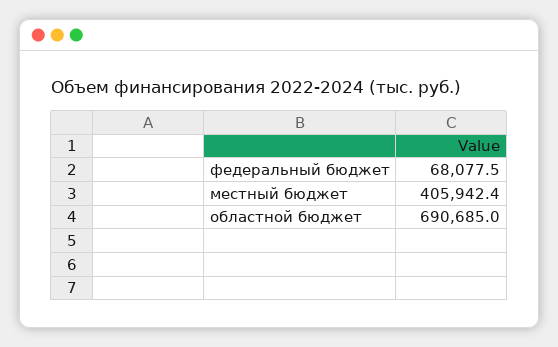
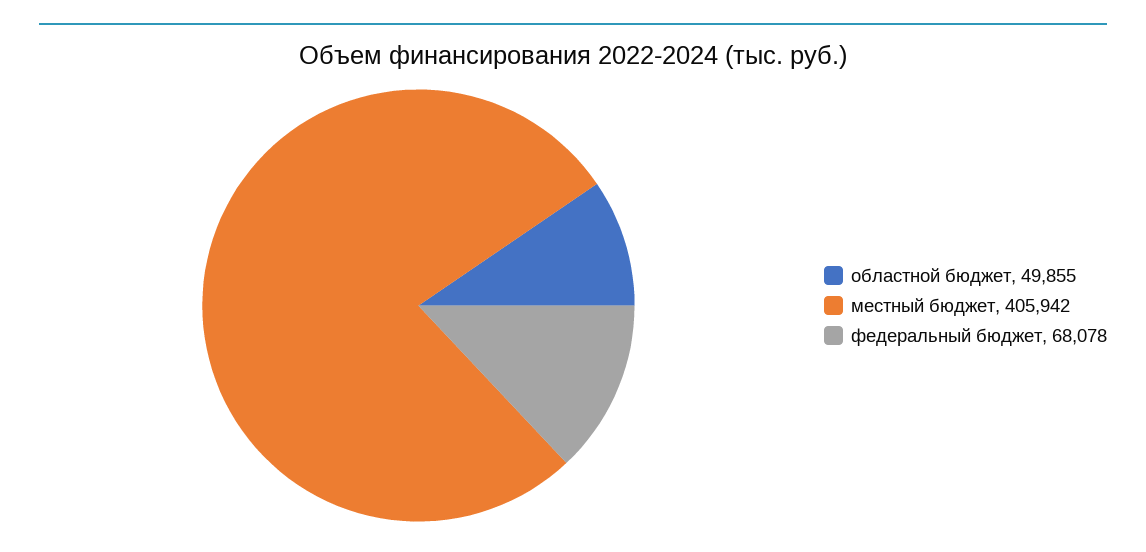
областной бюджет: 690685 -> 49855

